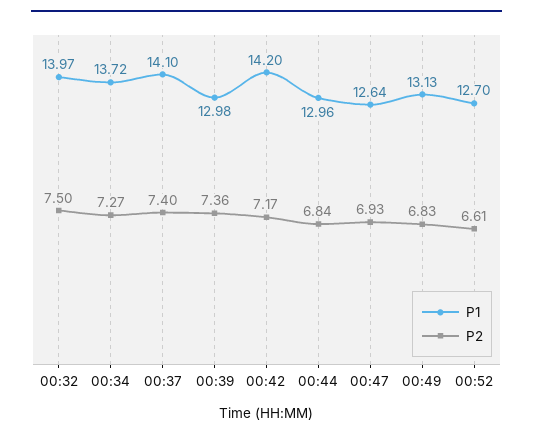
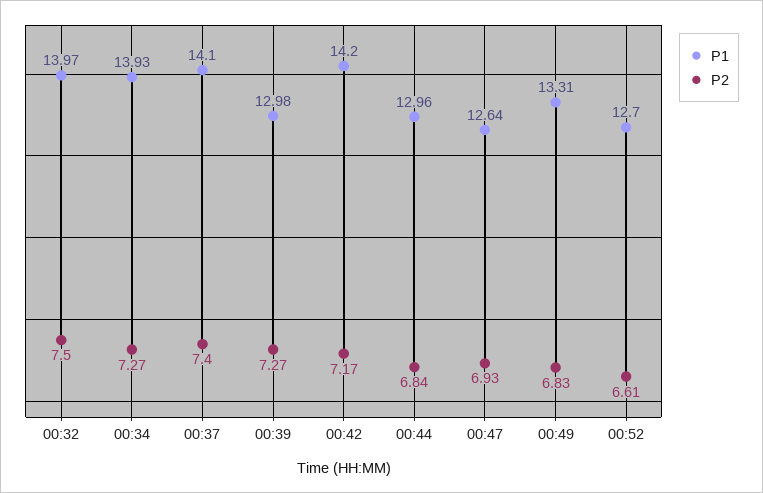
P1, 00:34: 13.72 -> 13.93
P2, 00:39: 7.36 -> 7.27
P1, 00:49: 13.13 -> 13.31

